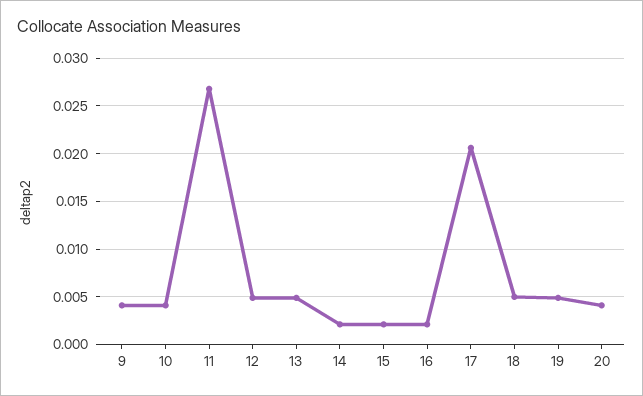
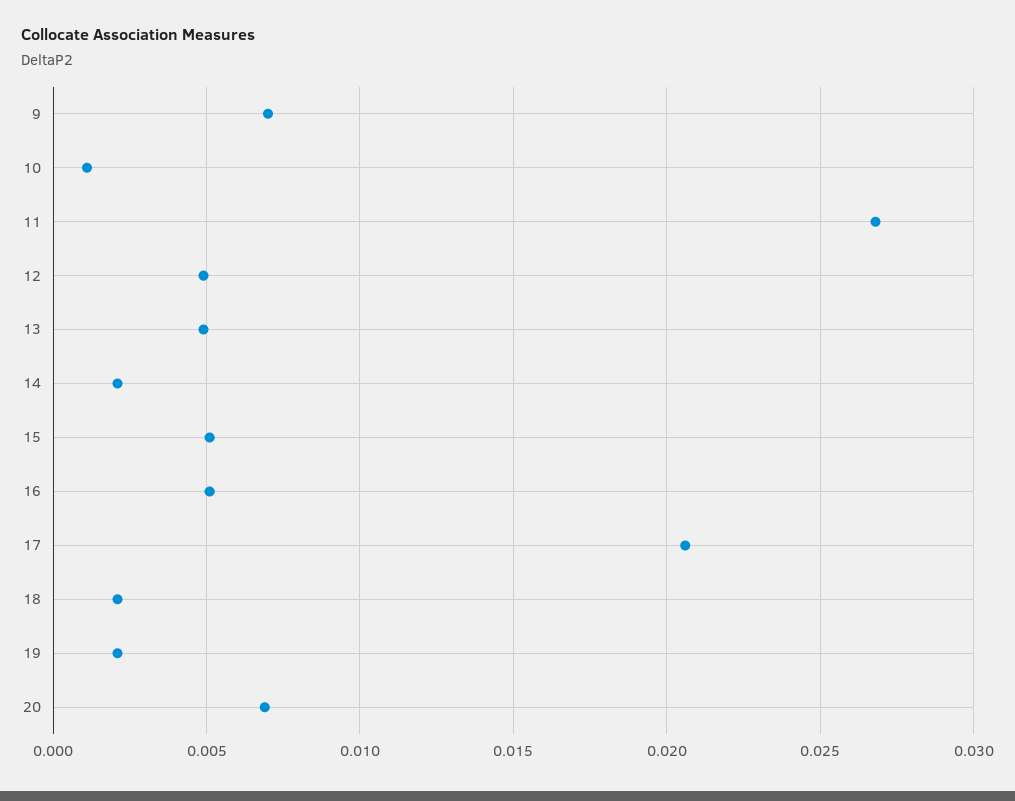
9: 0.004 -> 0.007
10: 0.004 -> 0.001
15: 0.002 -> 0.005
16: 0.002 -> 0.005
18: 0.005 -> 0.002
19: 0.005 -> 0.002
20: 0.004 -> 0.007

